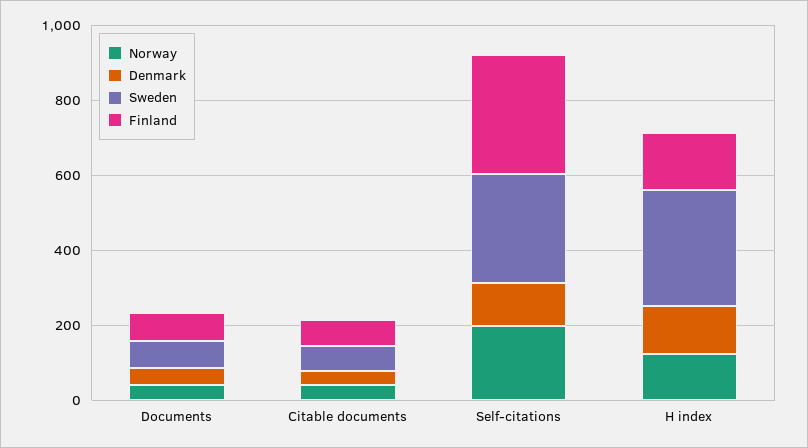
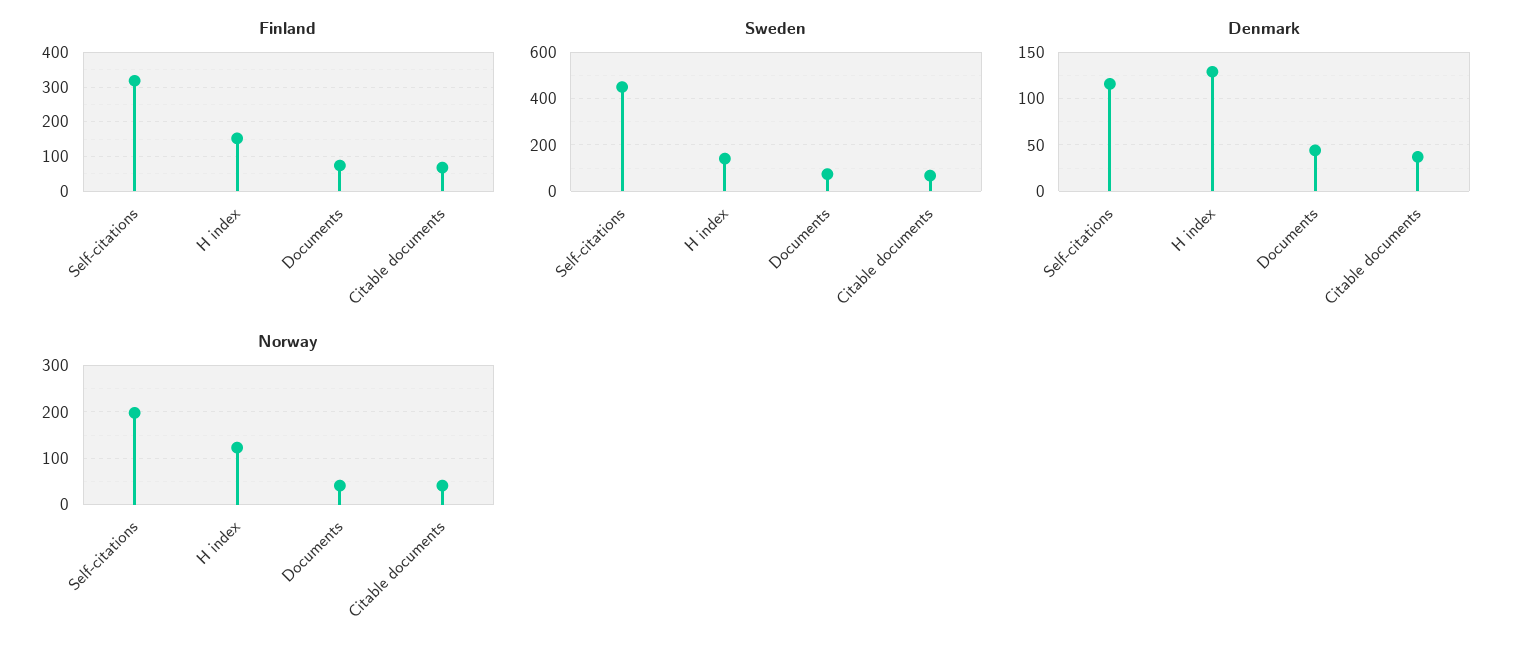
Sweden, Self-citations: 300 -> 450
Sweden, H index: 300 -> 150

